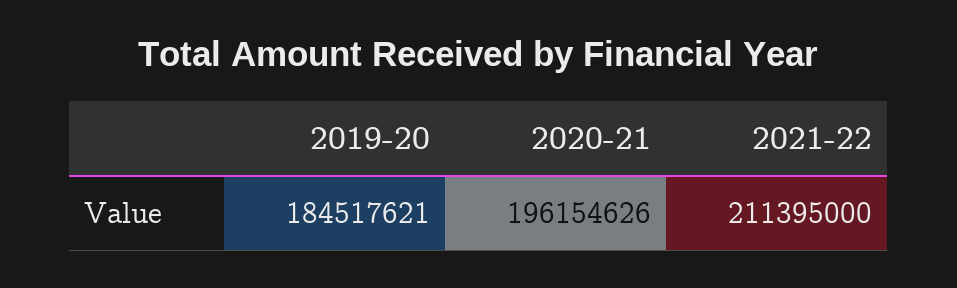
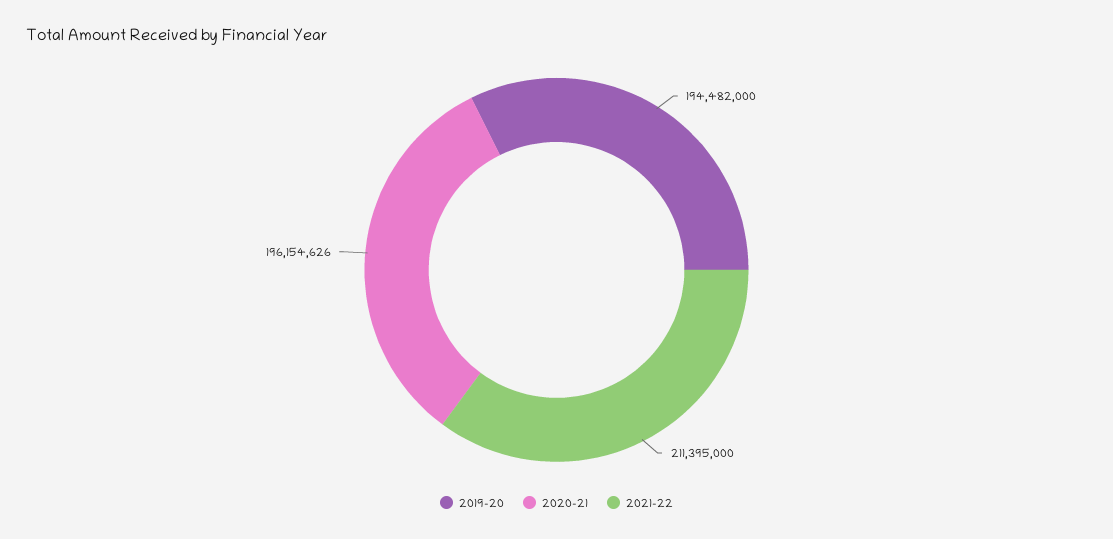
2019-20: 184517621 -> 194482000

